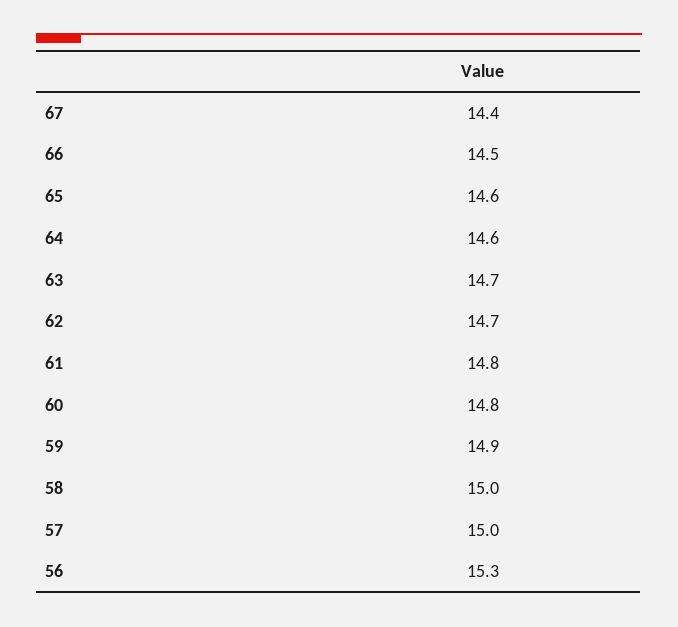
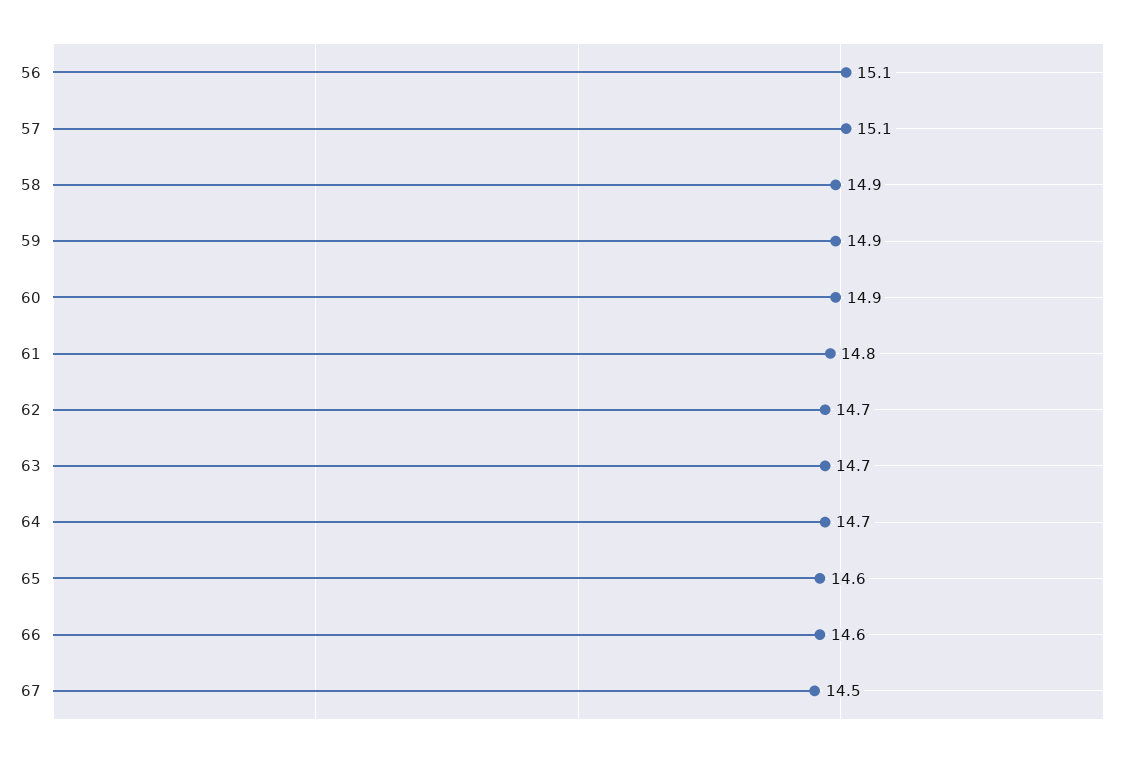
67: 14.4 -> 14.5
66: 14.5 -> 14.6
64: 14.6 -> 14.7
60: 14.8 -> 14.9
58: 15 -> 14.9
57: 15 -> 15.1
56: 15.3 -> 15.1

